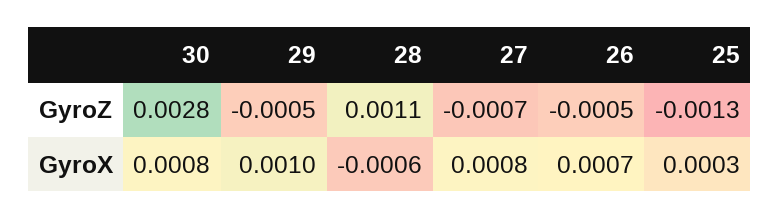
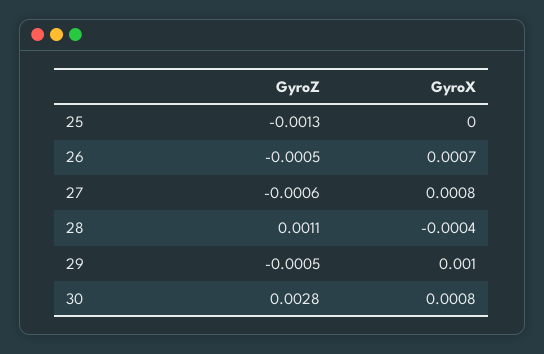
27, GyroZ: -0.0007 -> -0.0006
28, GyroX: -0.0006 -> -0.0004
25, GyroX: 0.0003 -> 0

